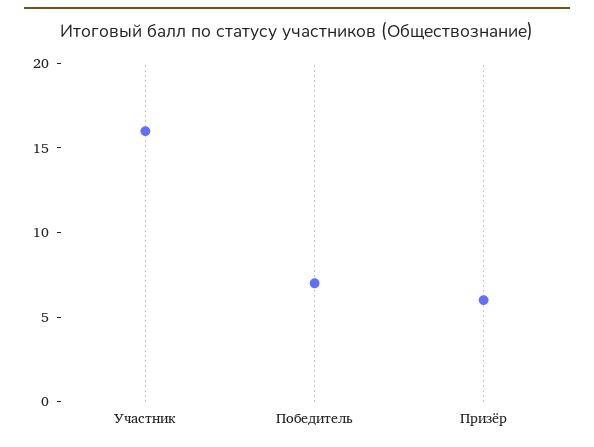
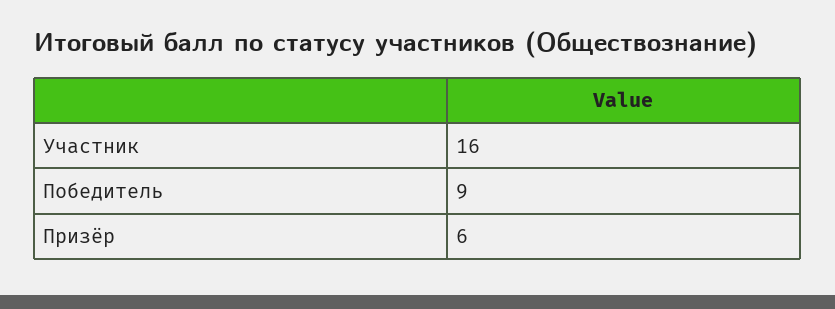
Победитель: 7 -> 9

